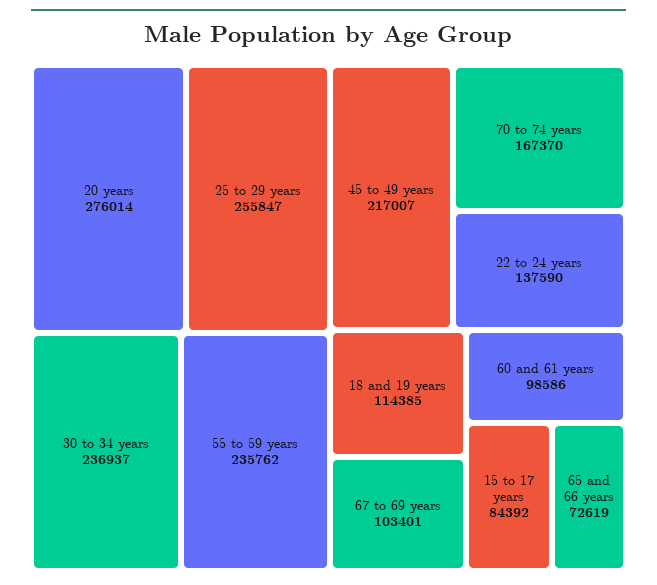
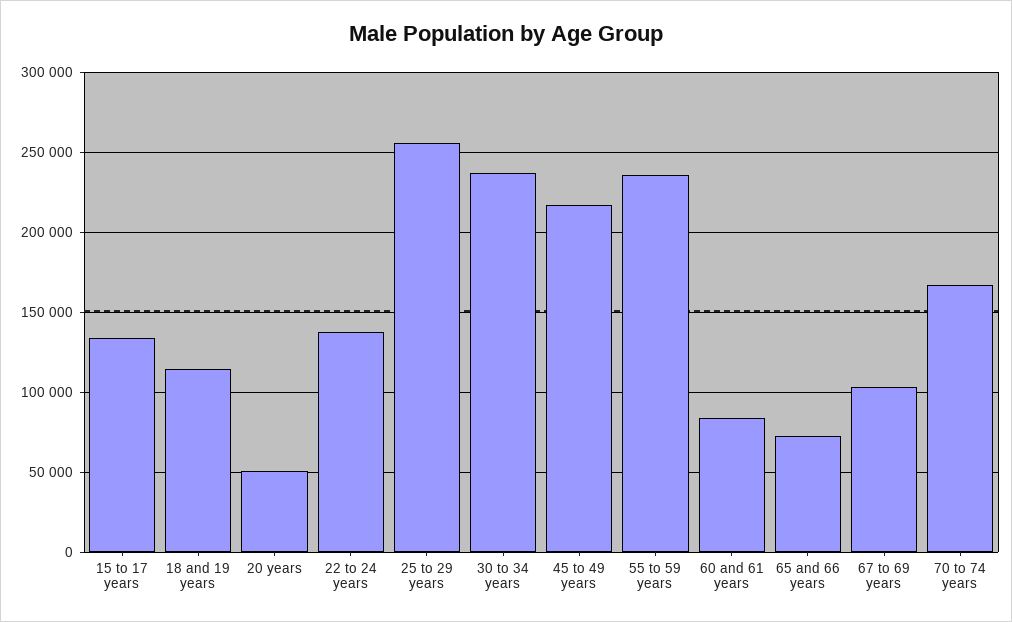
20 years: 276014 -> 50000
60 and 61 years: 98586 -> 85000
15 to 17 years: 84392 -> 135000

